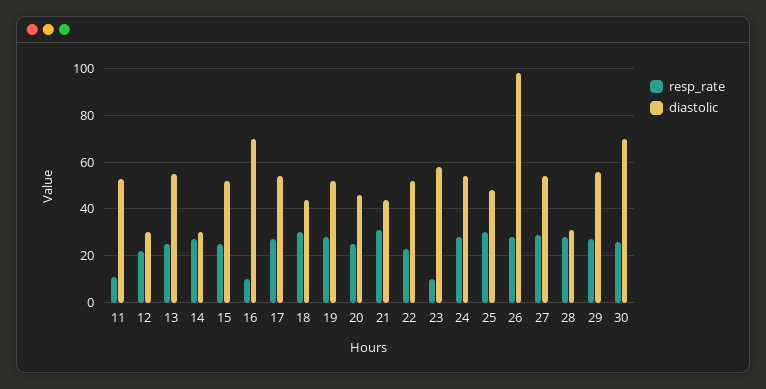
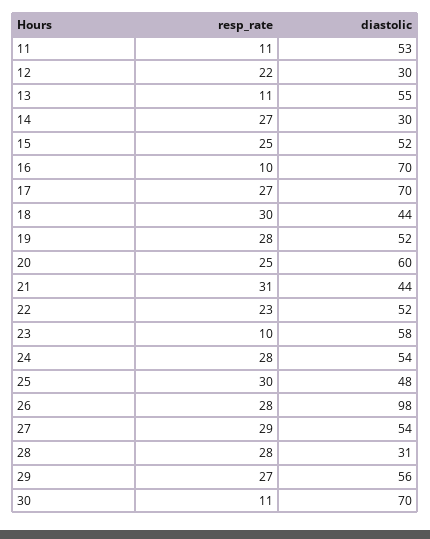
resp_rate, 13: 25 -> 11
diastolic, 17: 55 -> 70
diastolic, 20: 45 -> 60
resp_rate, 30: 25 -> 11

